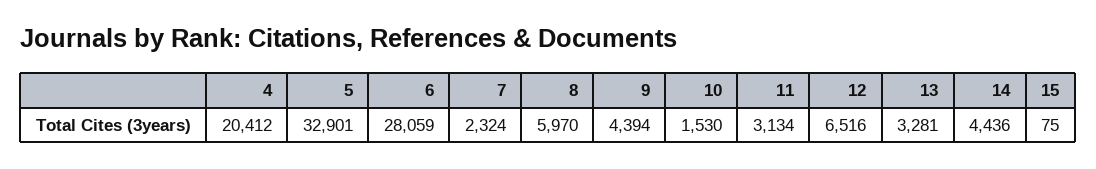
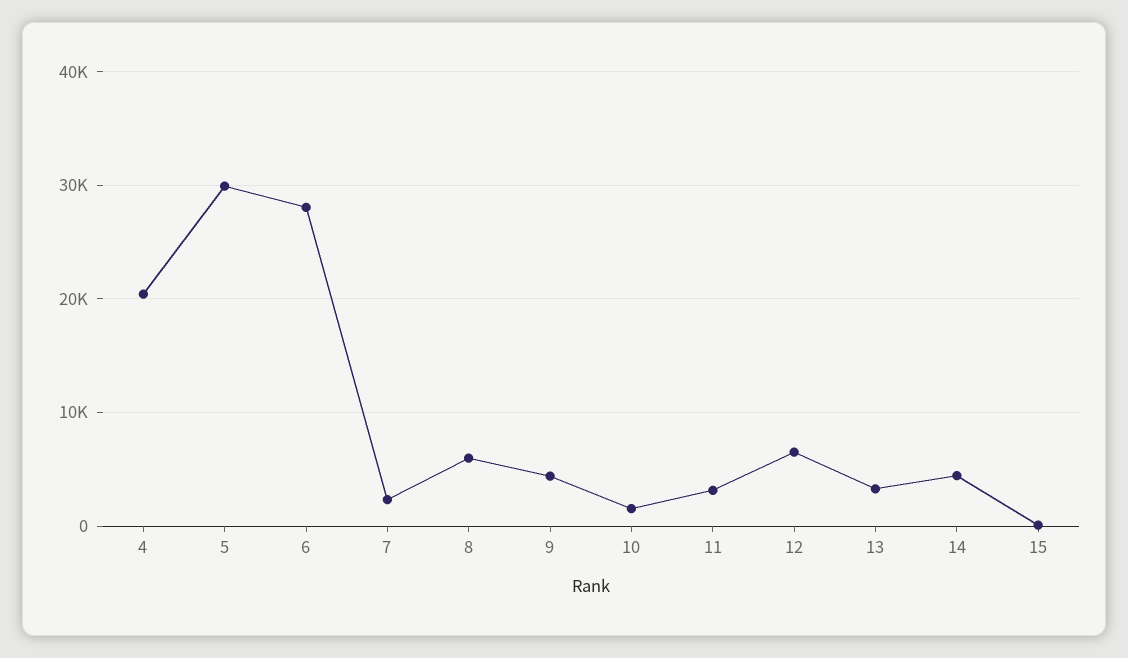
5: 32901 -> 30000

